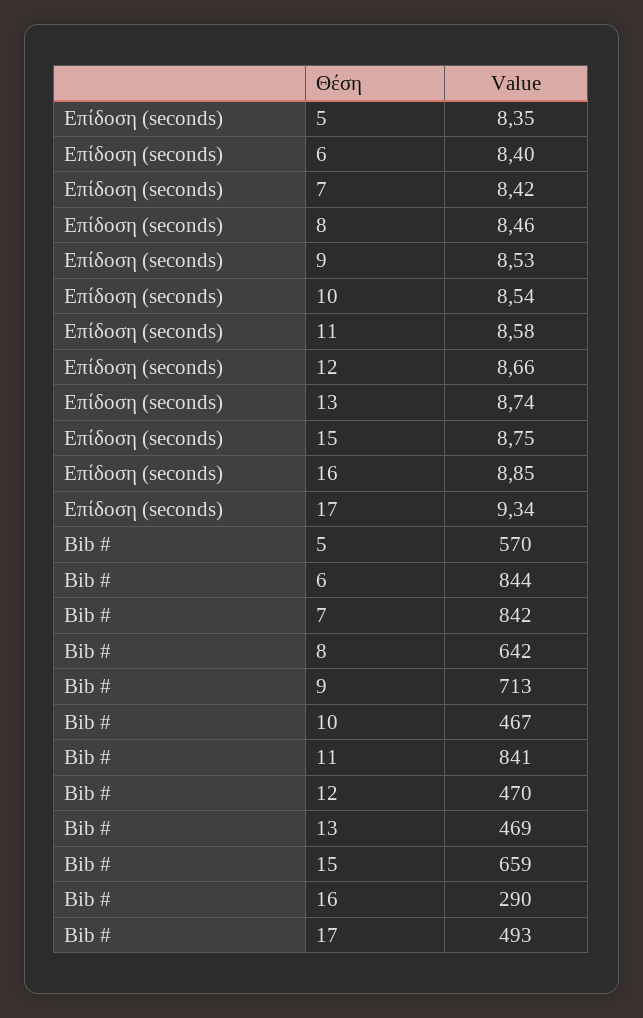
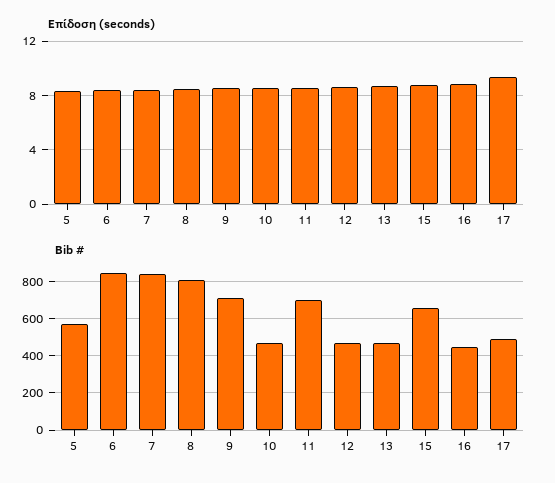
Bib #, 8: 642 -> 800
Bib #, 11: 841 -> 700
Bib #, 16: 290 -> 450

